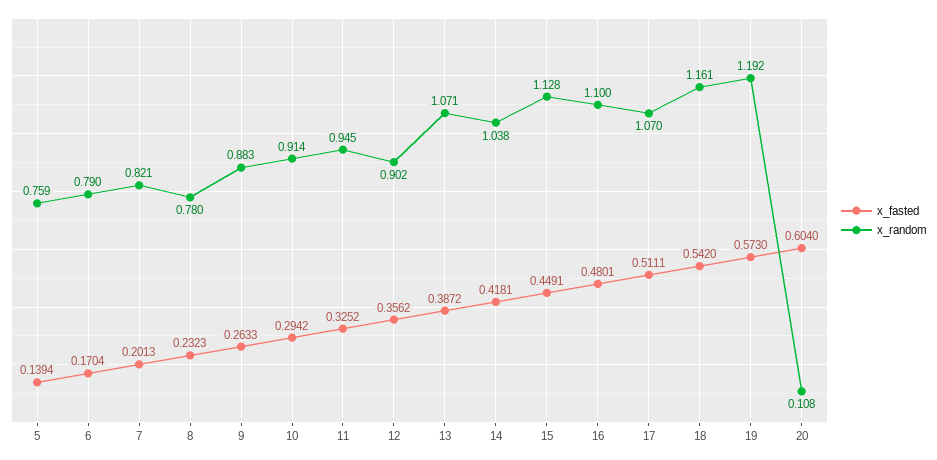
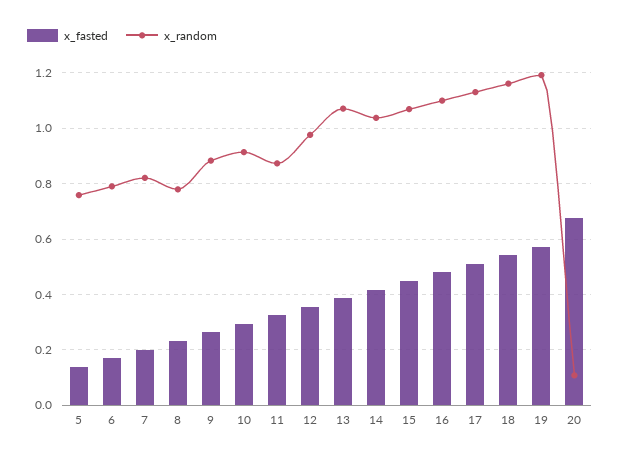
x_random, 11: 0.945 -> 0.875
x_random, 12: 0.902 -> 0.975
x_random, 15: 1.128 -> 1.075
x_random, 17: 1.07 -> 1.125
x_fasted, 20: 0.604 -> 0.675

